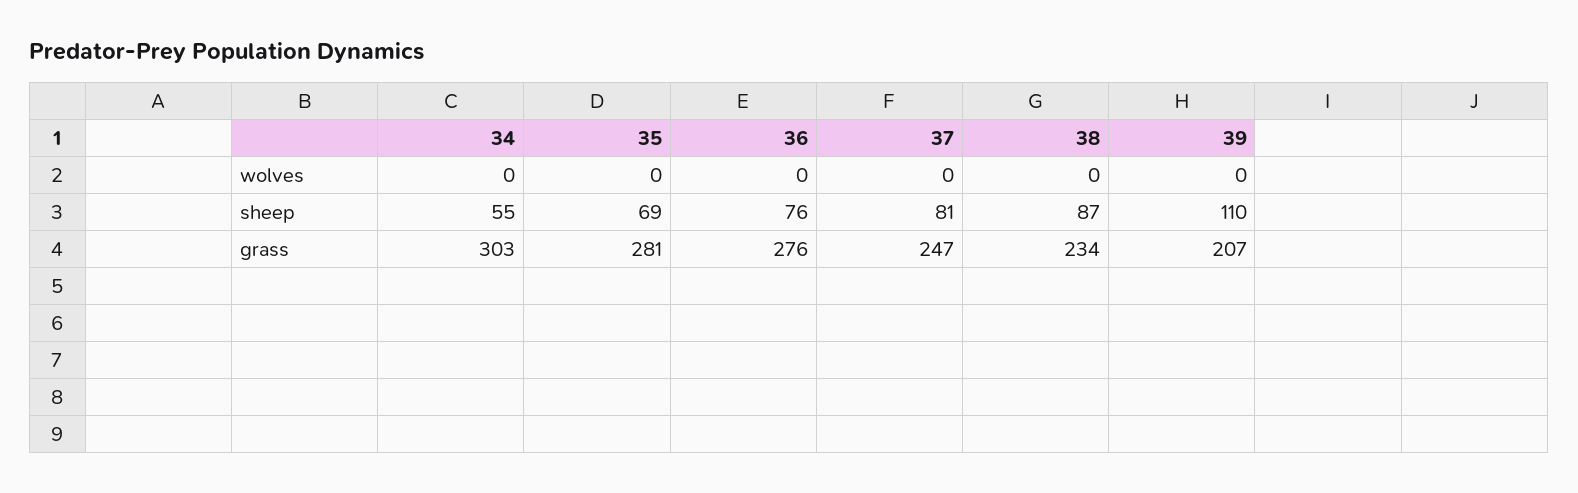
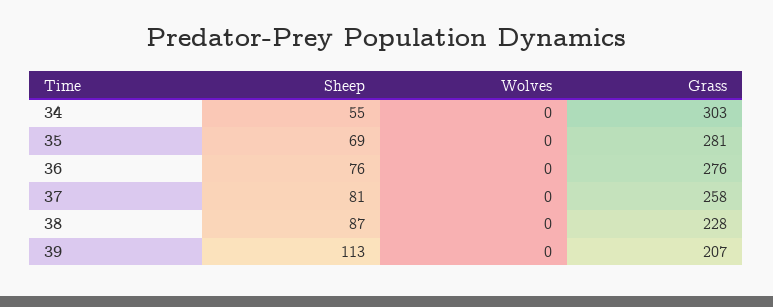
39, sheep: 110 -> 113
37, grass: 247 -> 258
38, grass: 234 -> 228

